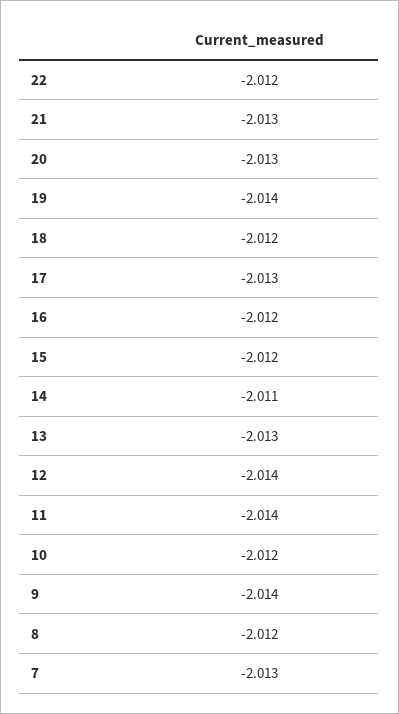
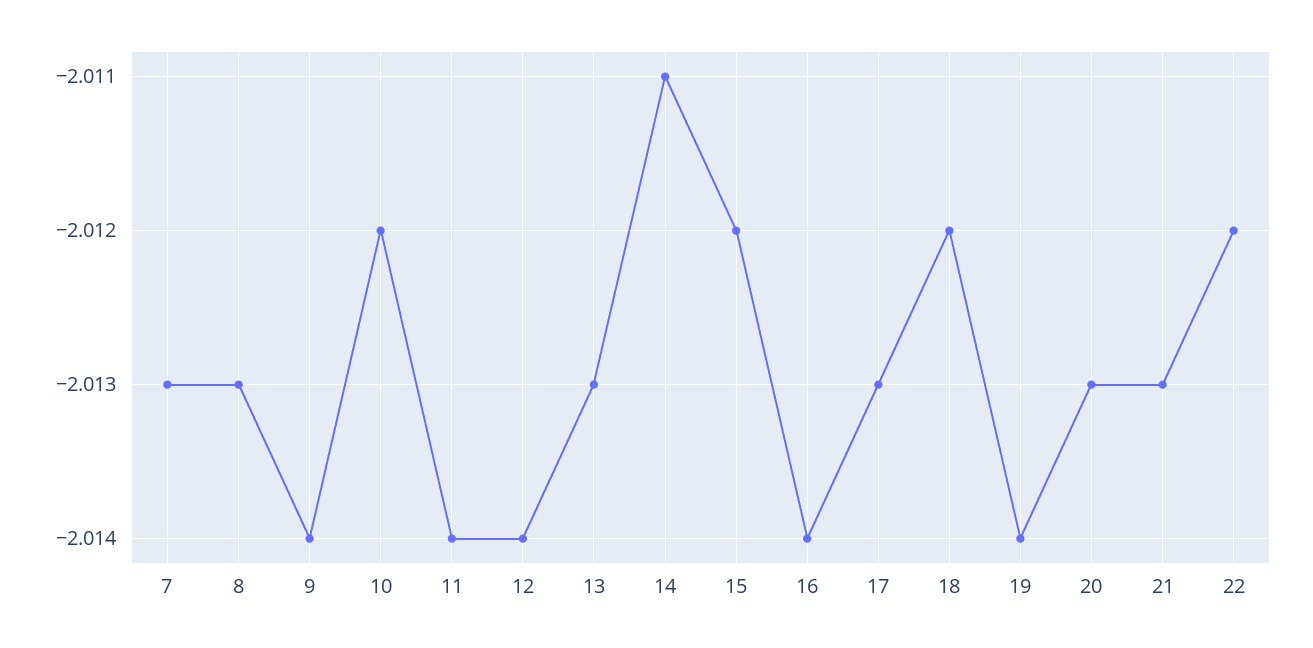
16: -2.012 -> -2.014
8: -2.012 -> -2.013

